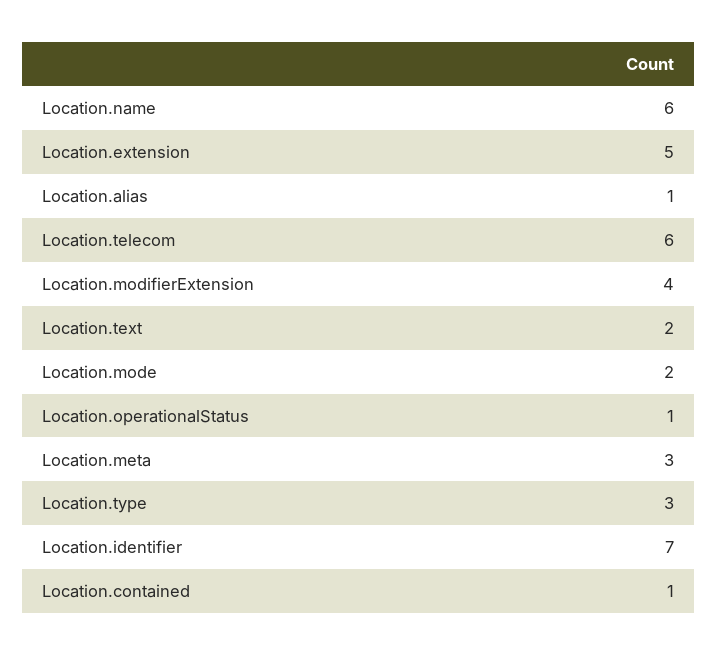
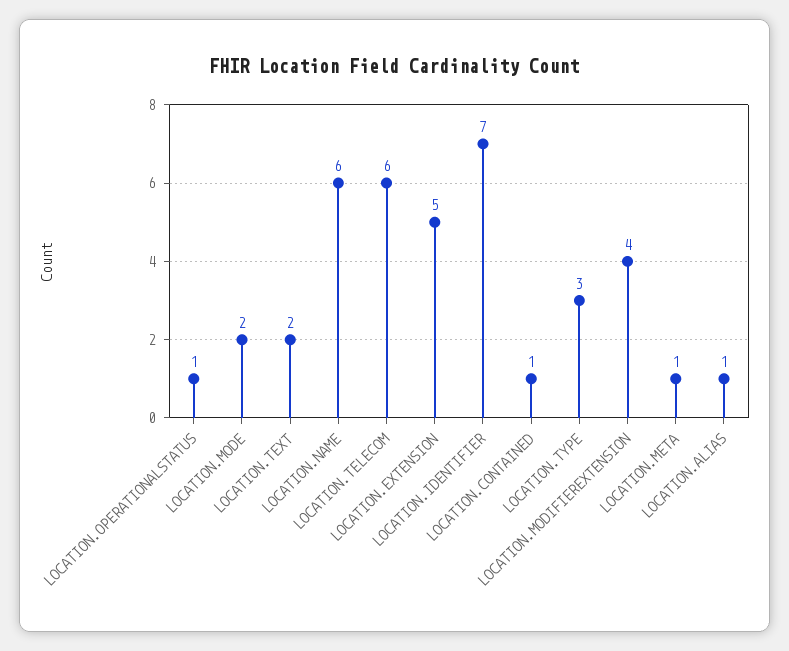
Location.meta: 3 -> 1

